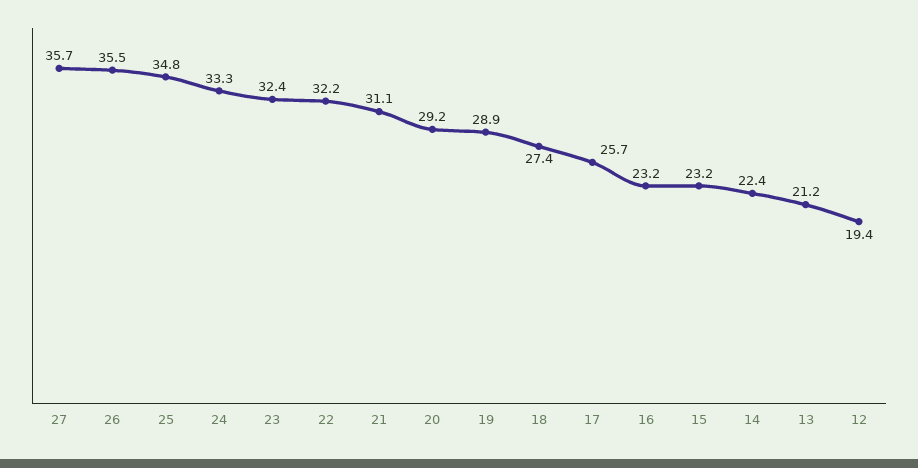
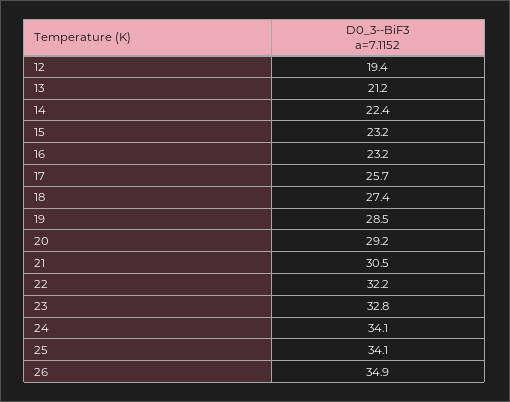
27: 35.7 -> none
26: 35.5 -> 34.9
25: 34.8 -> 34.1
24: 33.3 -> 34.1
23: 32.4 -> 32.8
21: 31.1 -> 30.5
19: 28.9 -> 28.5

